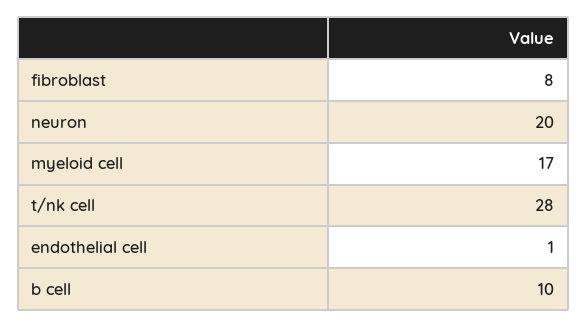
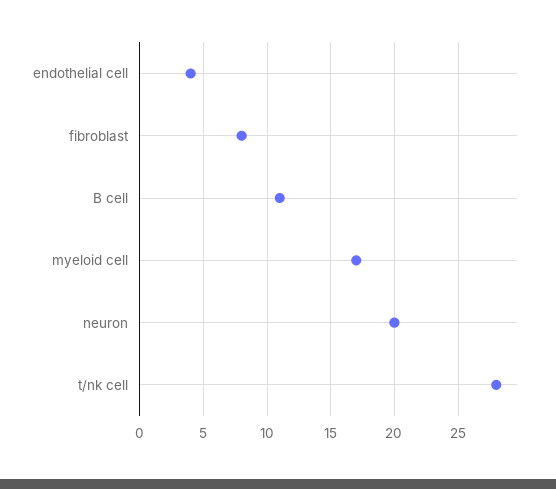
endothelial cell: 1 -> 4
b cell: 10 -> 11

